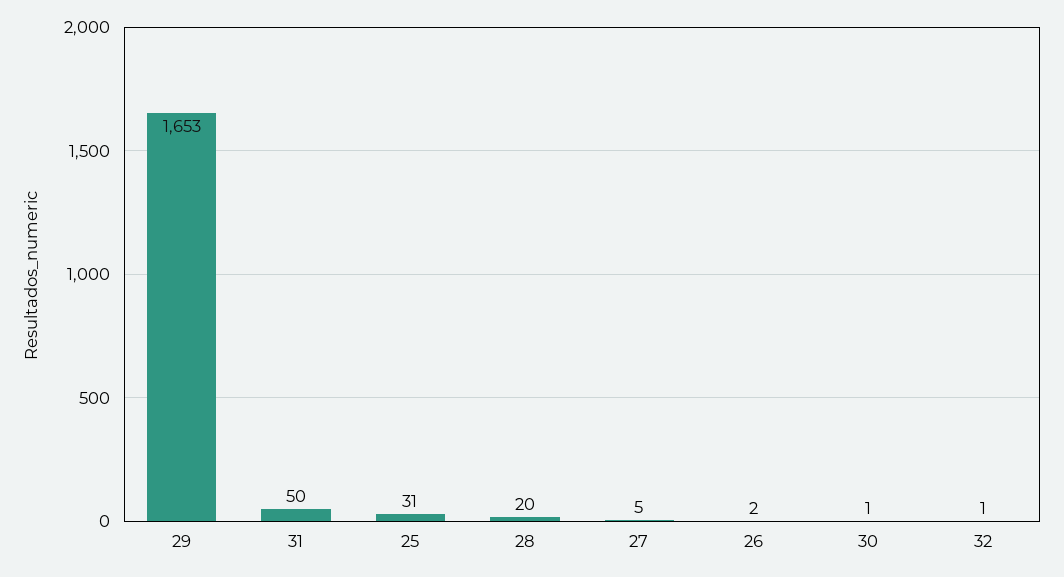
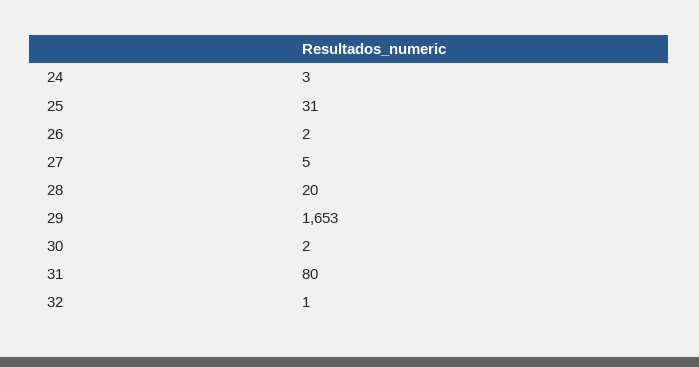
31: 50 -> 80
30: 1 -> 2
24: none -> 3

